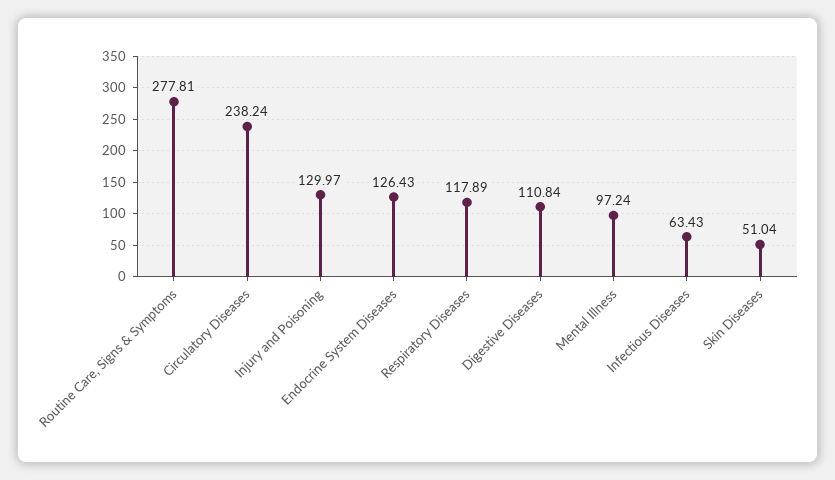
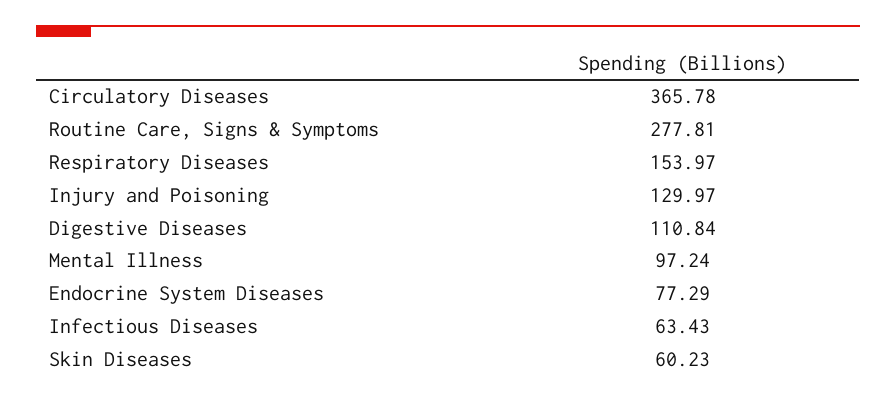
Circulatory Diseases: 238.24 -> 365.78
Endocrine System Diseases: 126.43 -> 77.29
Respiratory Diseases: 117.89 -> 153.97
Skin Diseases: 51.04 -> 60.23

